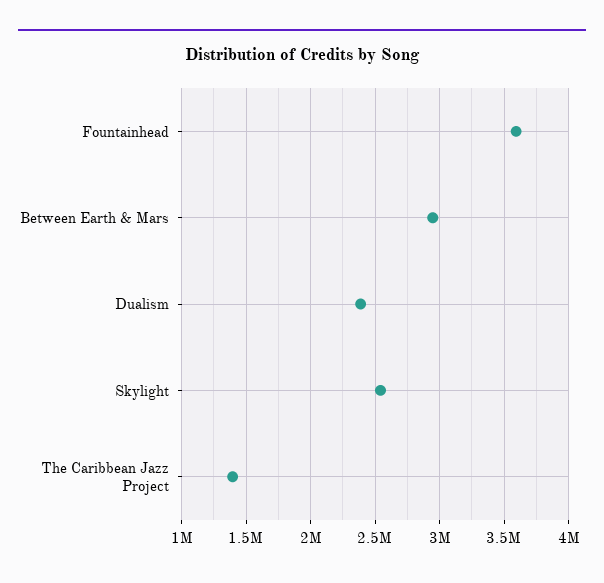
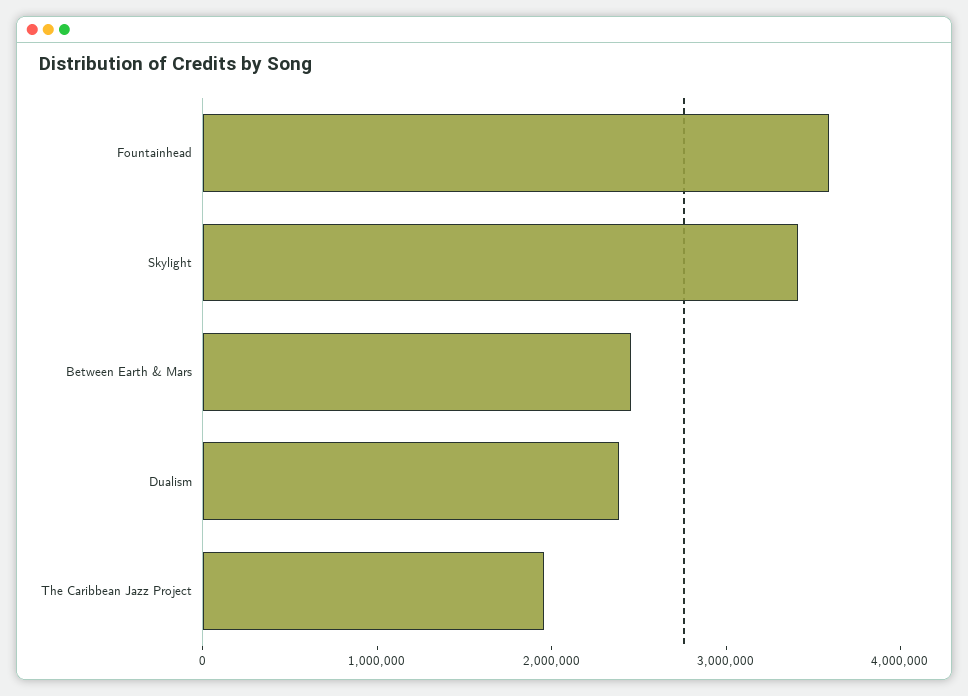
Between Earth & Mars: 2950000 -> 2400000
Skylight: 2550000 -> 3400000
The Caribbean Jazz Project: 1400000 -> 2000000

